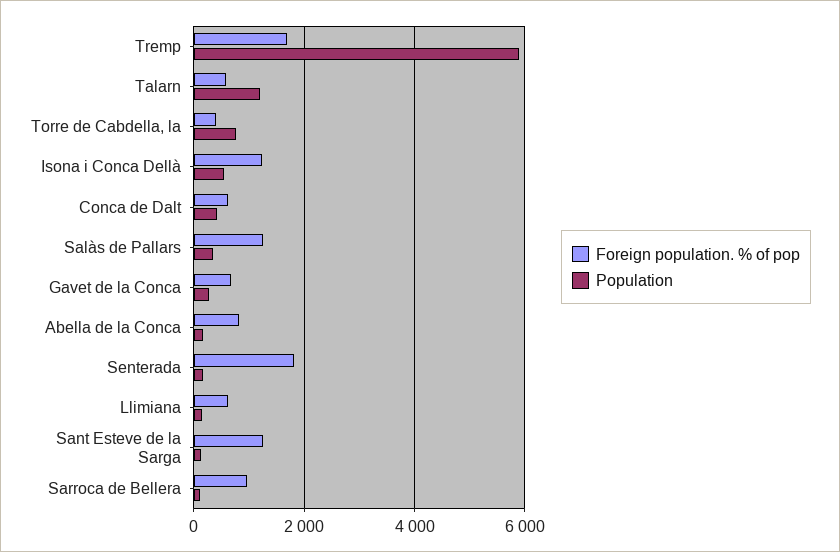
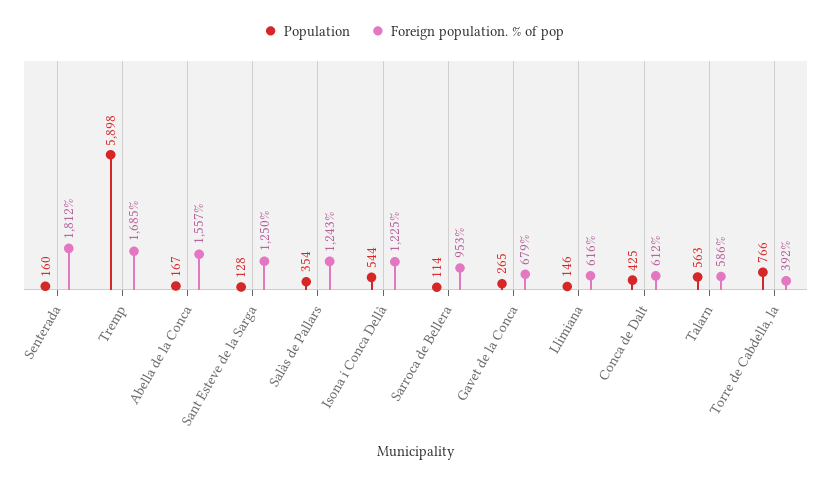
Population, Talarn: 1200 -> 563
Foreign population. % of pop, Abella de la Conca: 800 -> 1557

